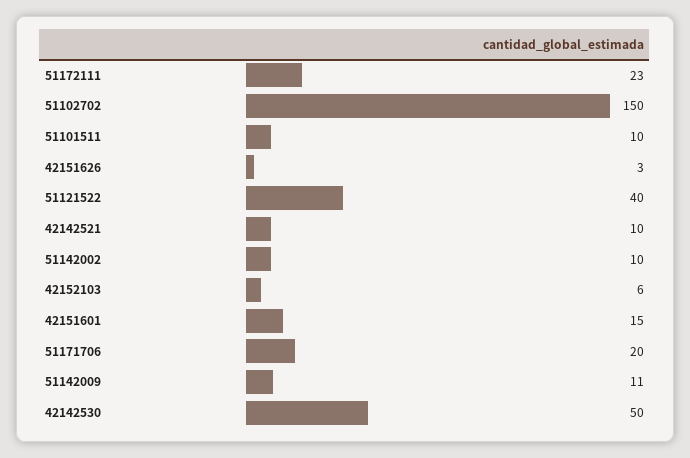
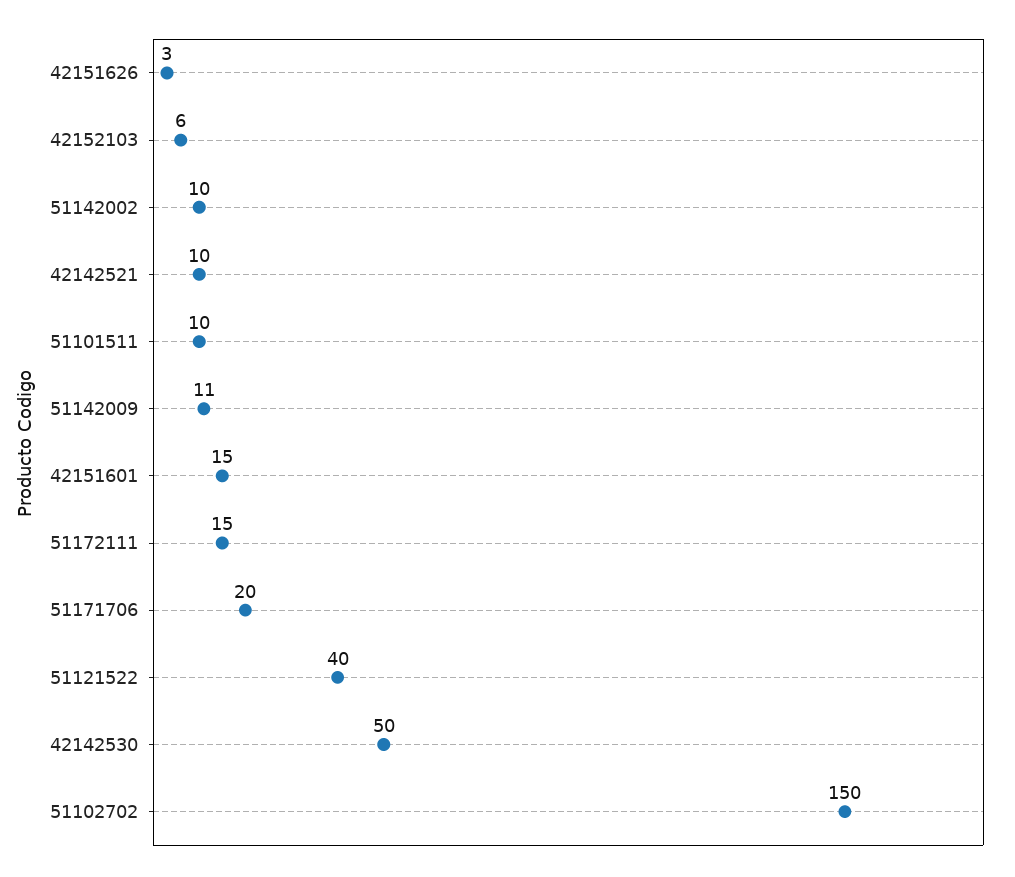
51172111: 23 -> 15

